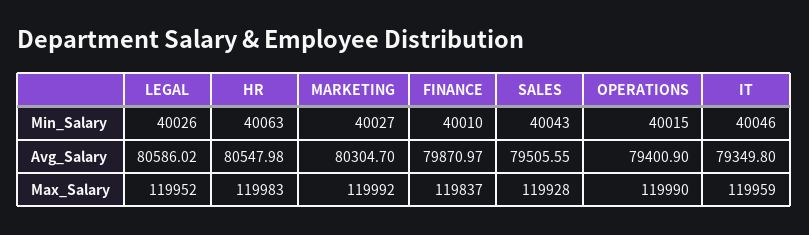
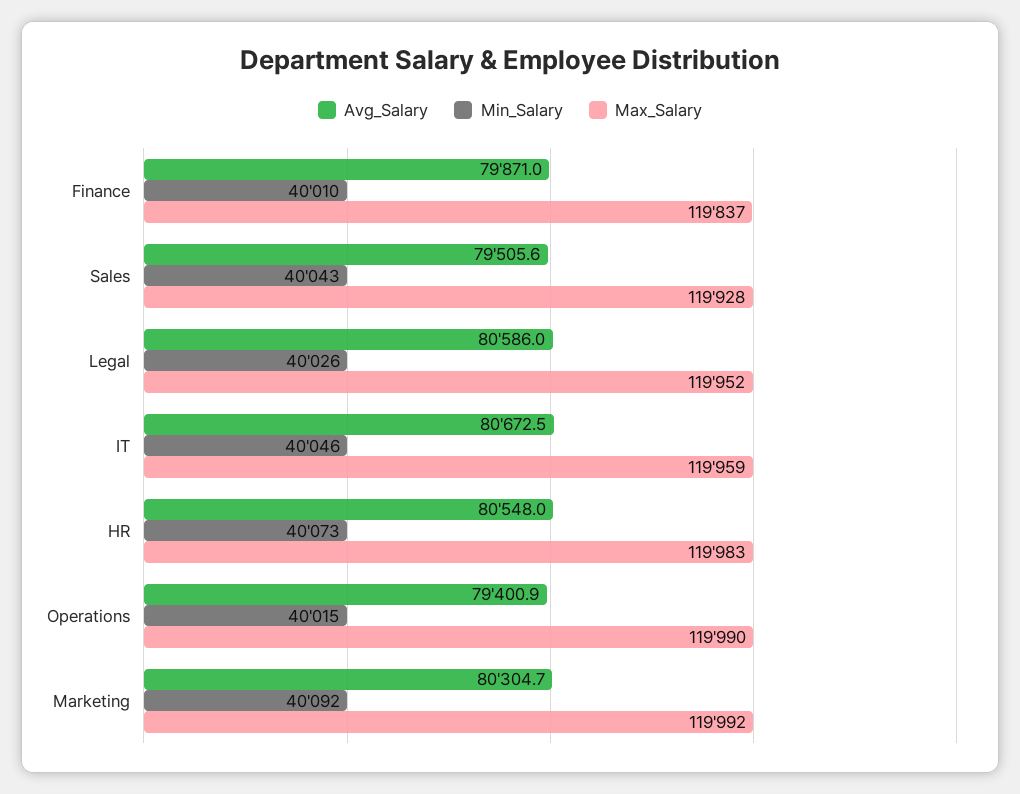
Min_Salary, HR: 40063 -> 40073
Min_Salary, MARKETING: 40027 -> 40092
Avg_Salary, IT: 79349.8 -> 80672.5

